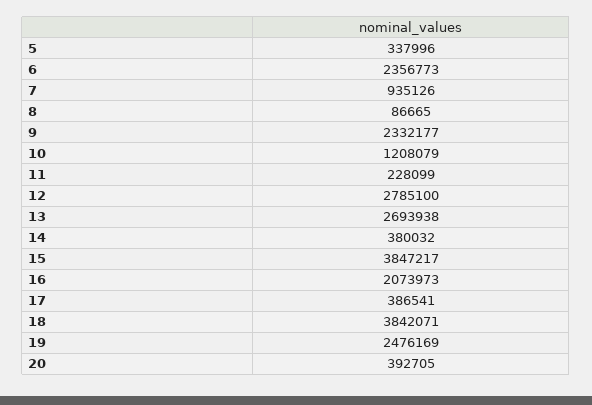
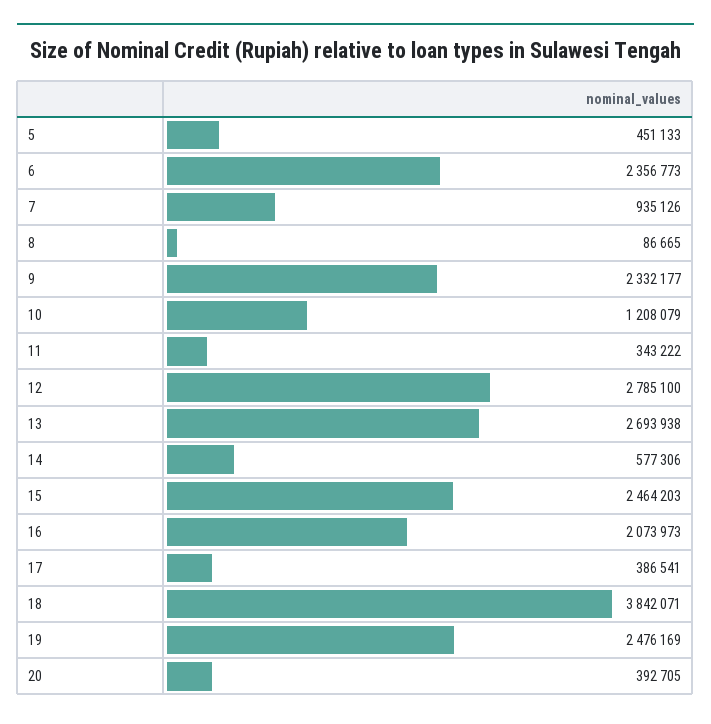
5: 337996 -> 451133
11: 228099 -> 343222
14: 380032 -> 577306
15: 3847217 -> 2464203

